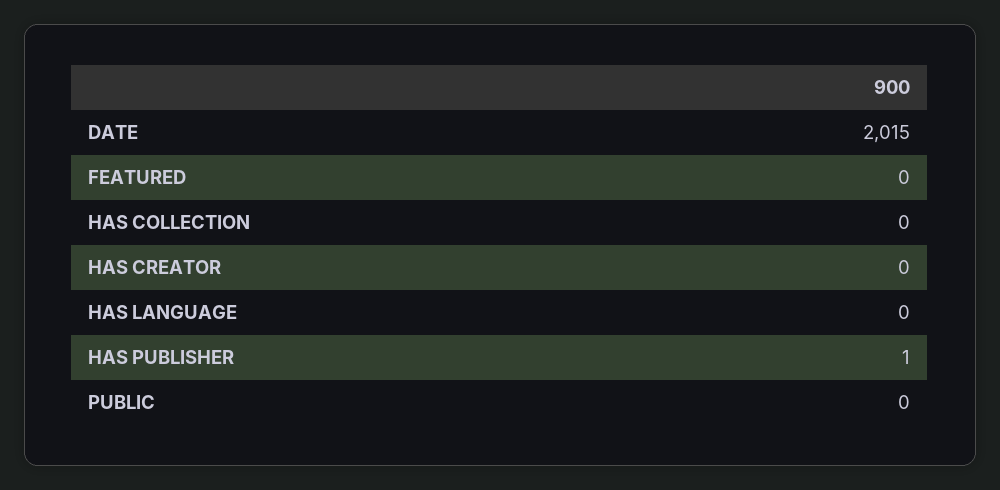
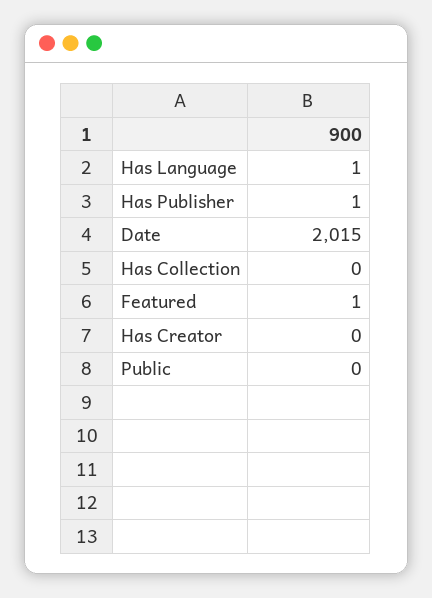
FEATURED: 0 -> 1
HAS LANGUAGE: 0 -> 1

